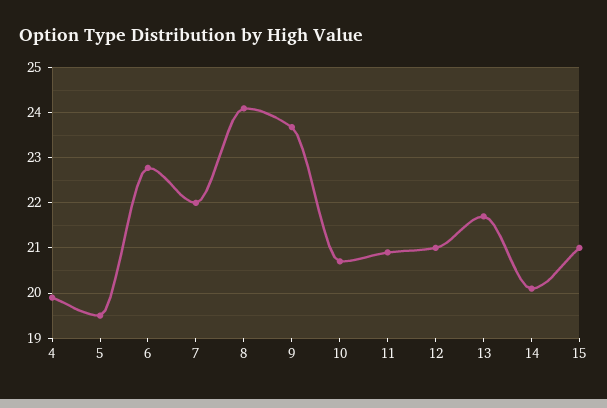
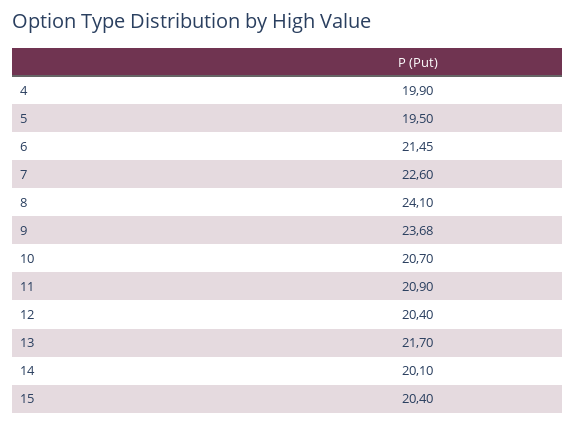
6: 22.8 -> 21.45
7: 22 -> 22.6
12: 21 -> 20.4
15: 21 -> 20.4

